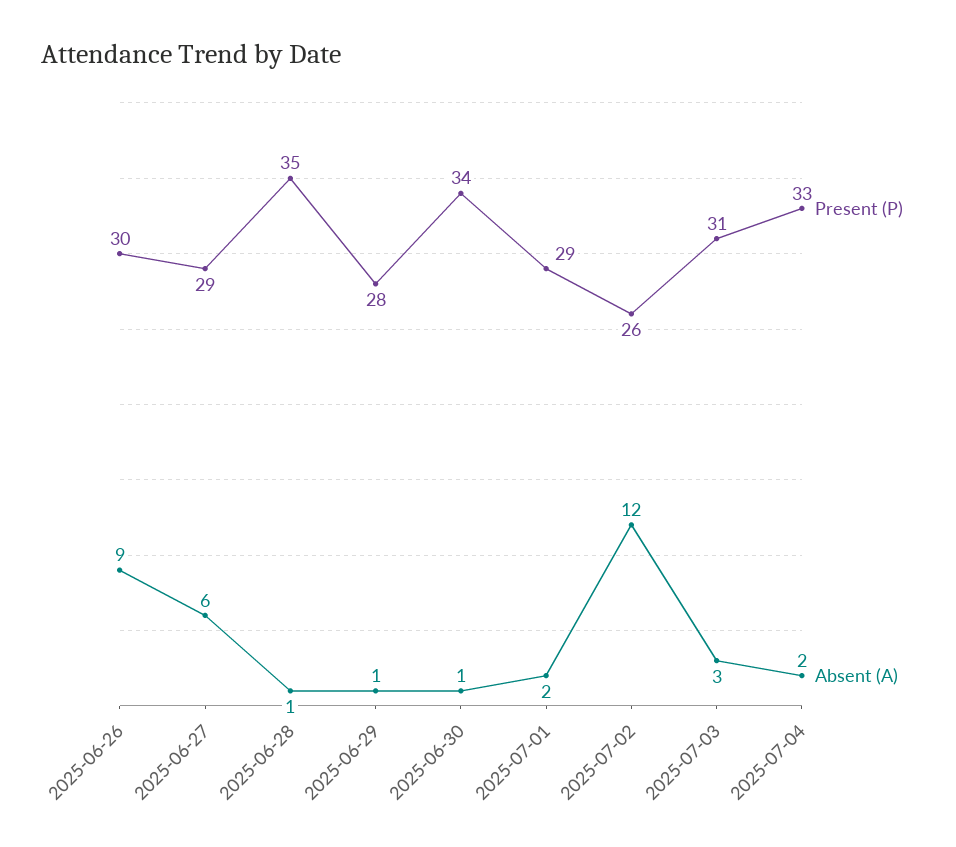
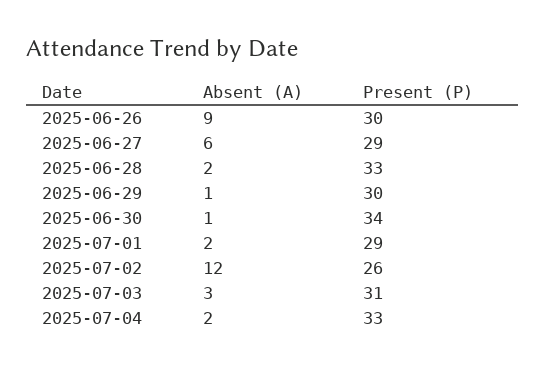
Present (P), 2025-06-28: 35 -> 33
Absent (A), 2025-06-28: 1 -> 2
Present (P), 2025-06-29: 28 -> 30

